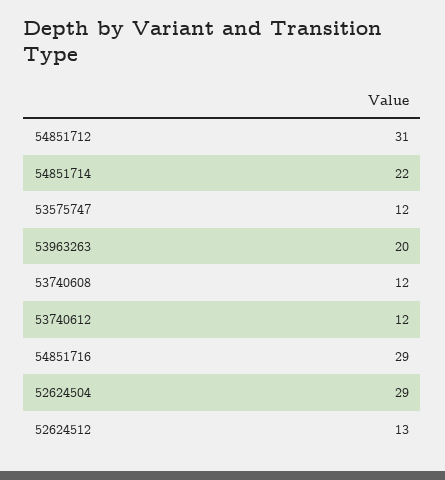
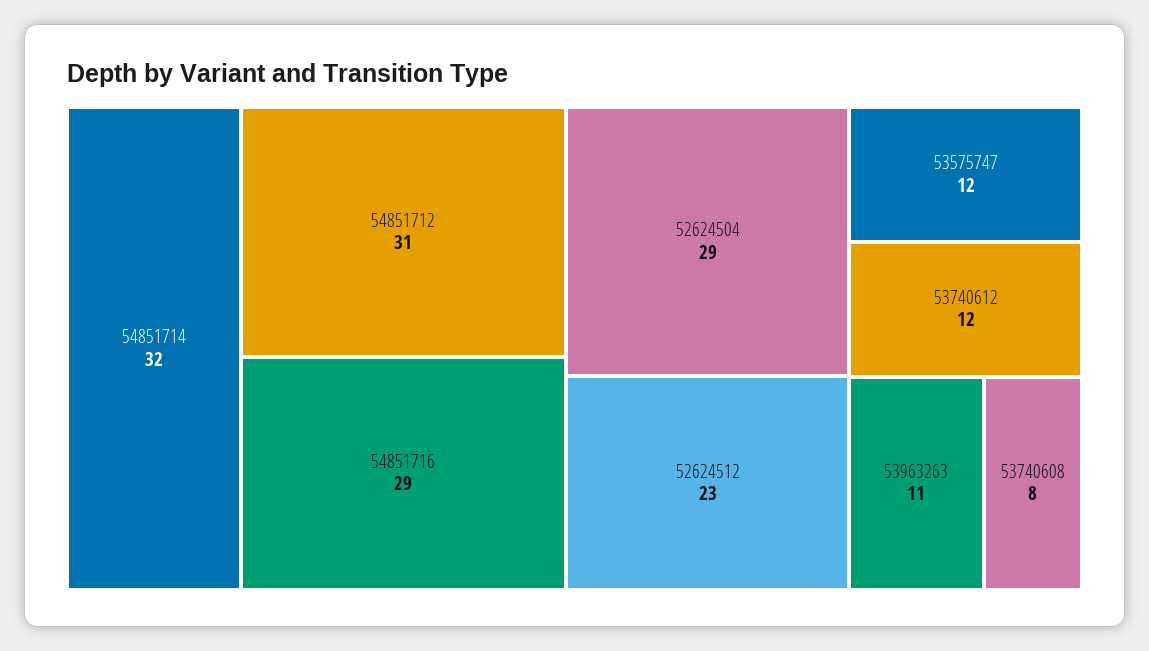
54851714: 22 -> 32
53963263: 20 -> 11
53740608: 12 -> 8
52624512: 13 -> 23

